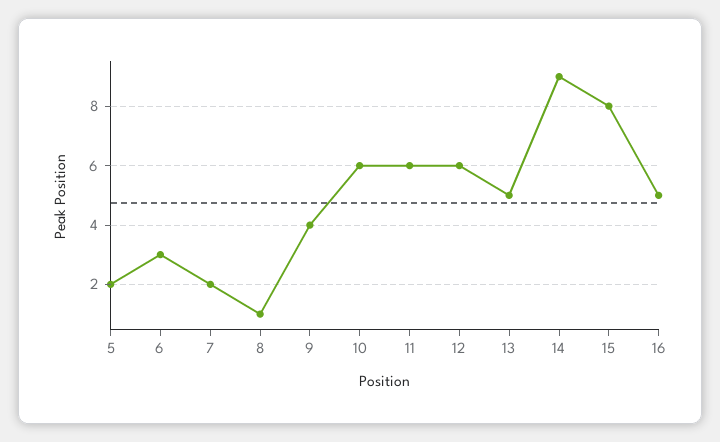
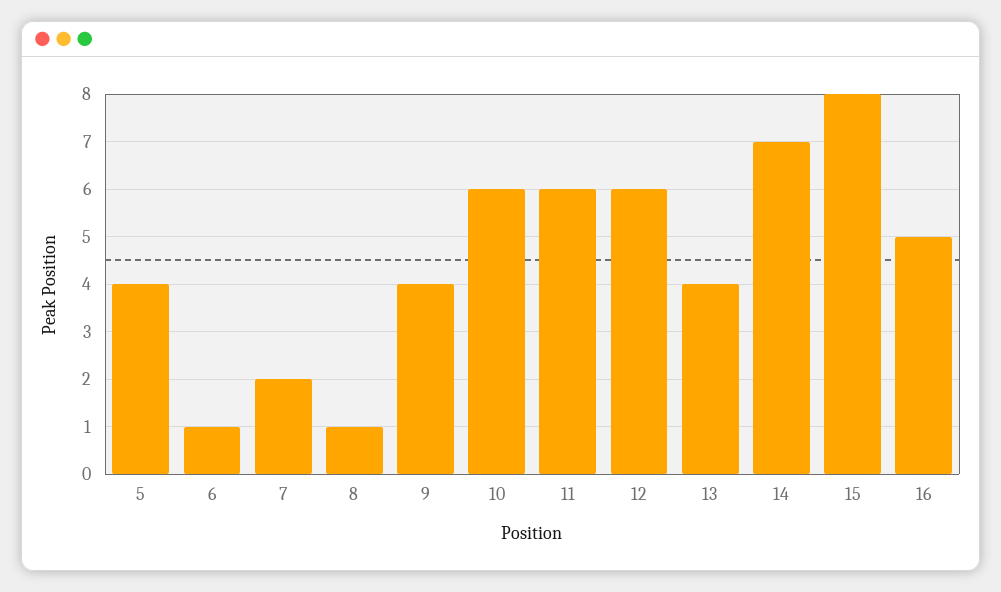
5: 2 -> 4
6: 3 -> 1
13: 5 -> 4
14: 9 -> 7

